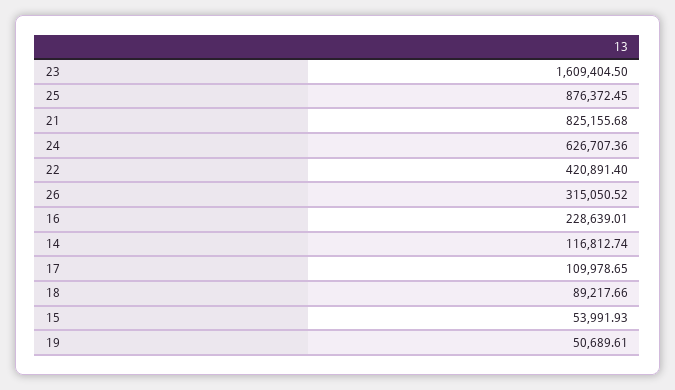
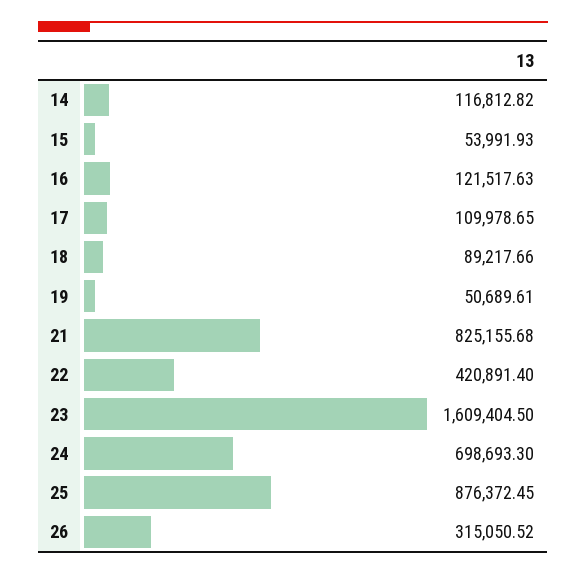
24: 626707.36 -> 698693.3
16: 228639.01 -> 121517.63
14: 116812.74 -> 116812.82

